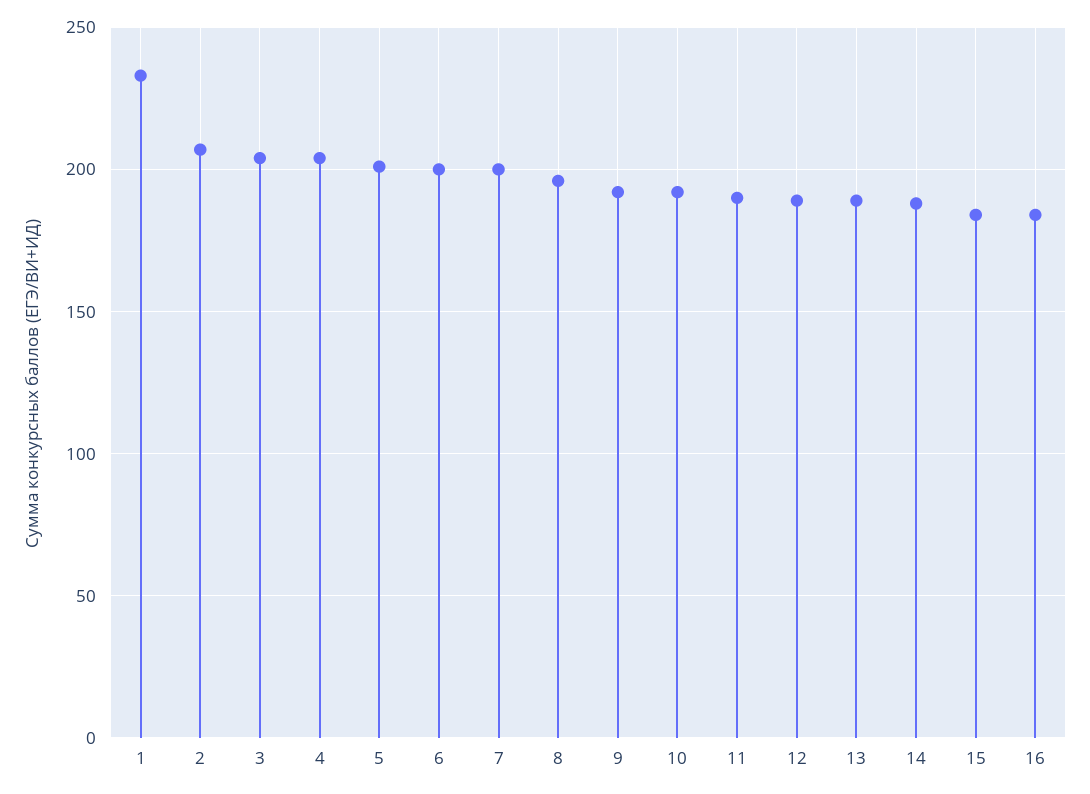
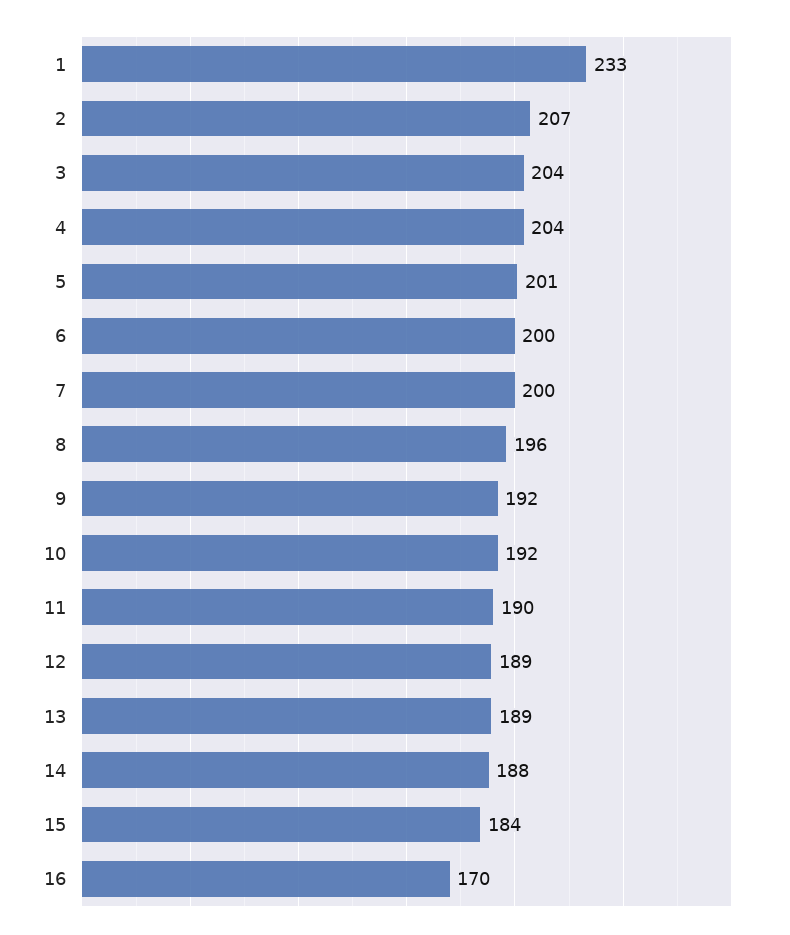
16: 185 -> 170

